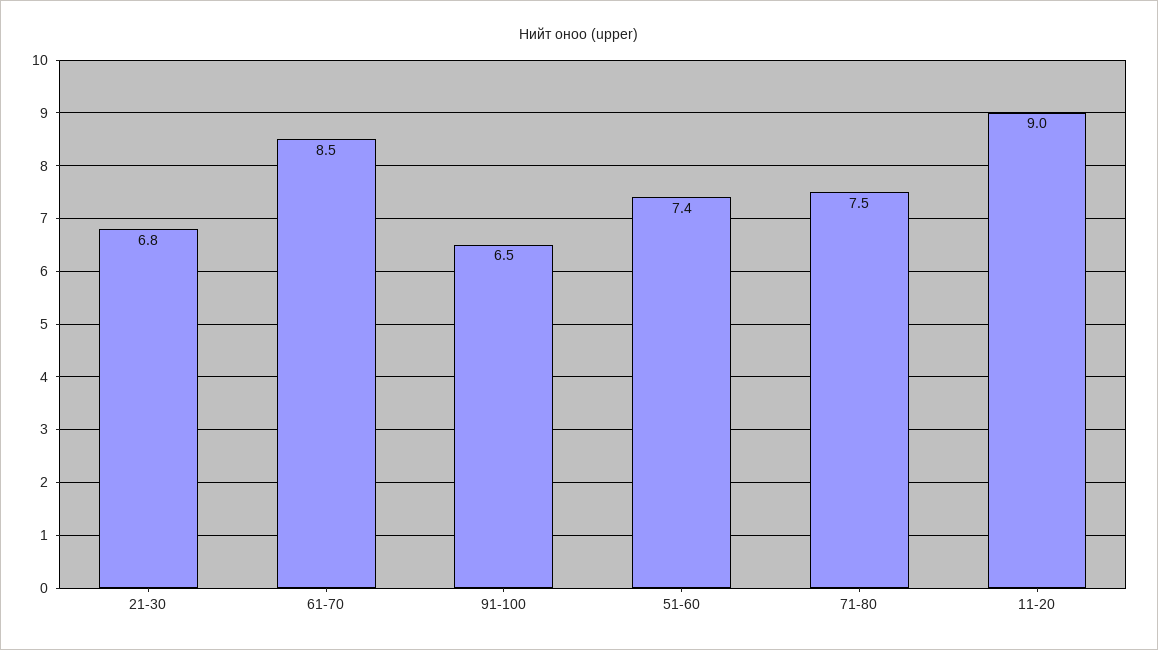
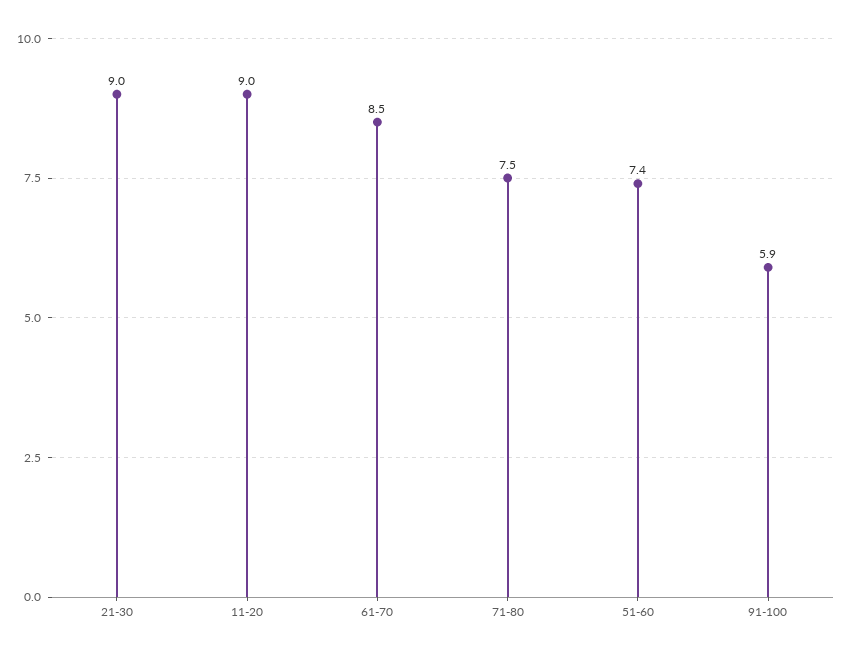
21-30: 6.8 -> 9
91-100: 6.5 -> 5.9

